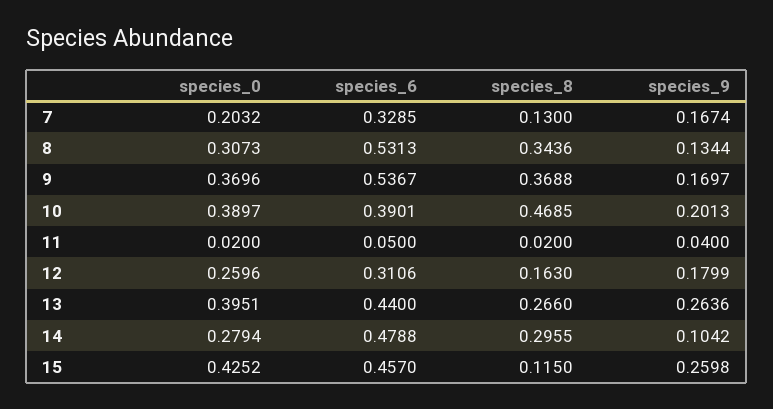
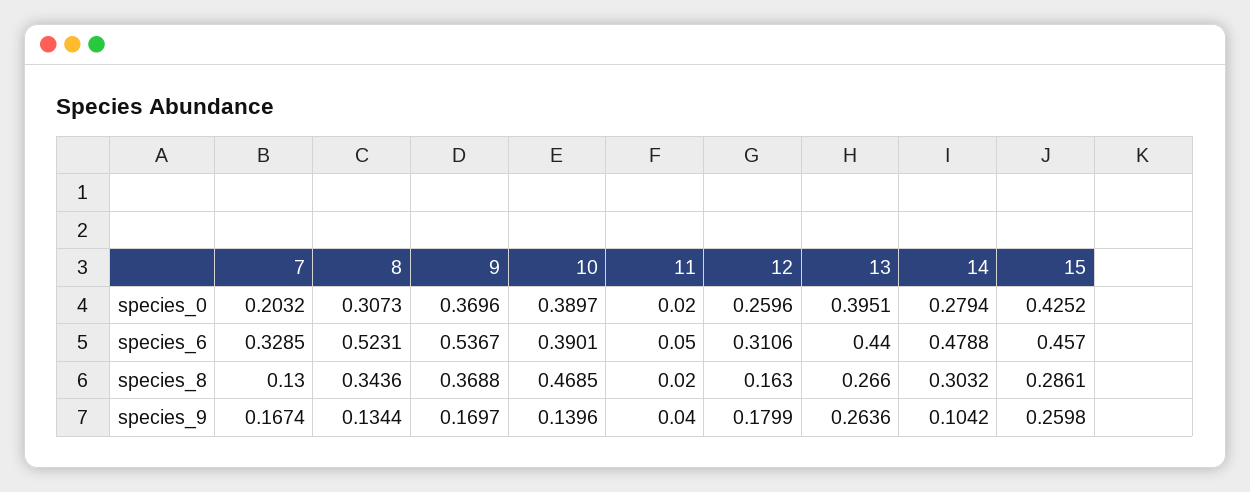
species_6, 8: 0.5313 -> 0.5231
species_9, 10: 0.2013 -> 0.1396
species_8, 14: 0.2955 -> 0.3032
species_8, 15: 0.115 -> 0.2861

